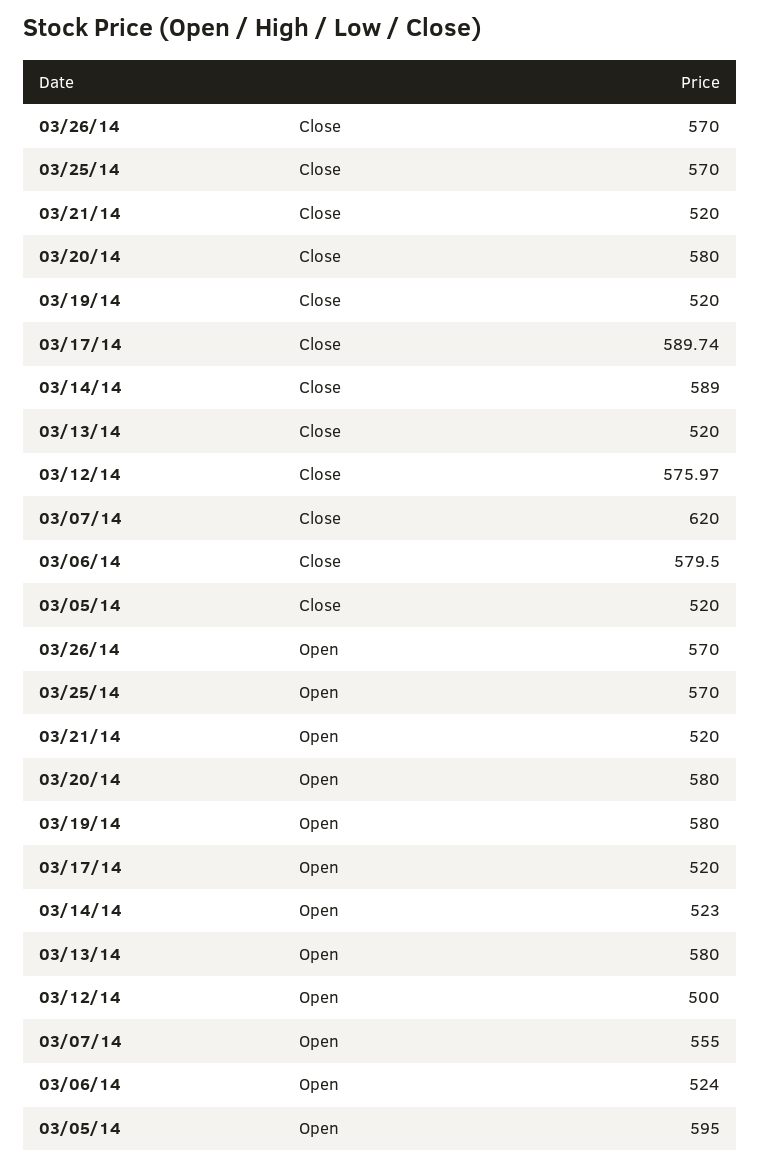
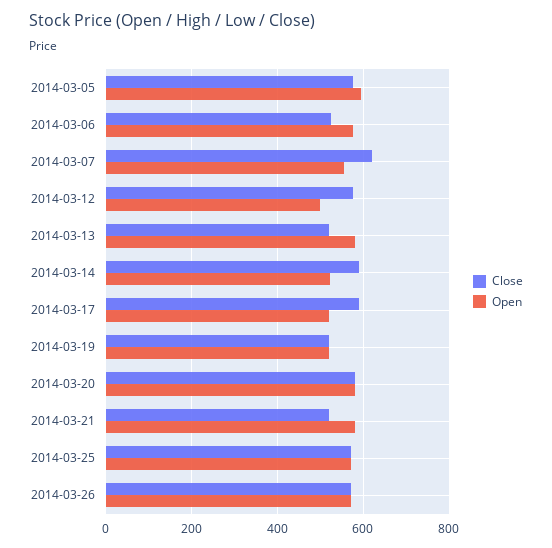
Close, 03/06/14: 579.5 -> 520
Close, 03/05/14: 520 -> 580
Open, 03/21/14: 520 -> 580
Open, 03/19/14: 580 -> 520
Open, 03/06/14: 524 -> 580

